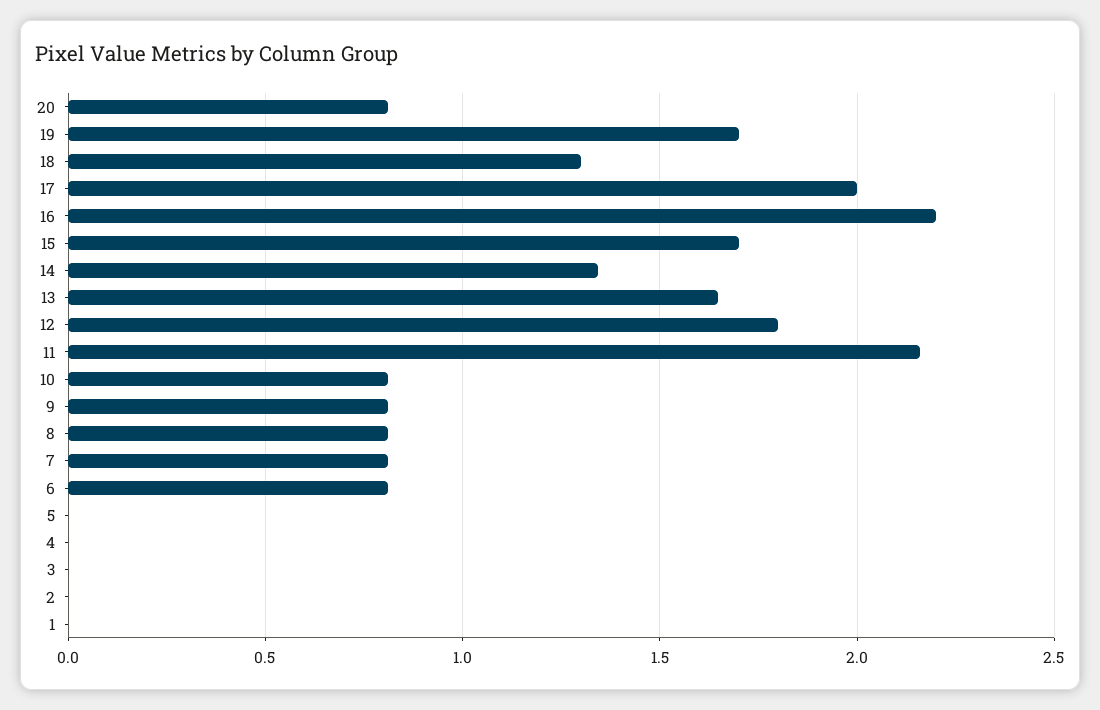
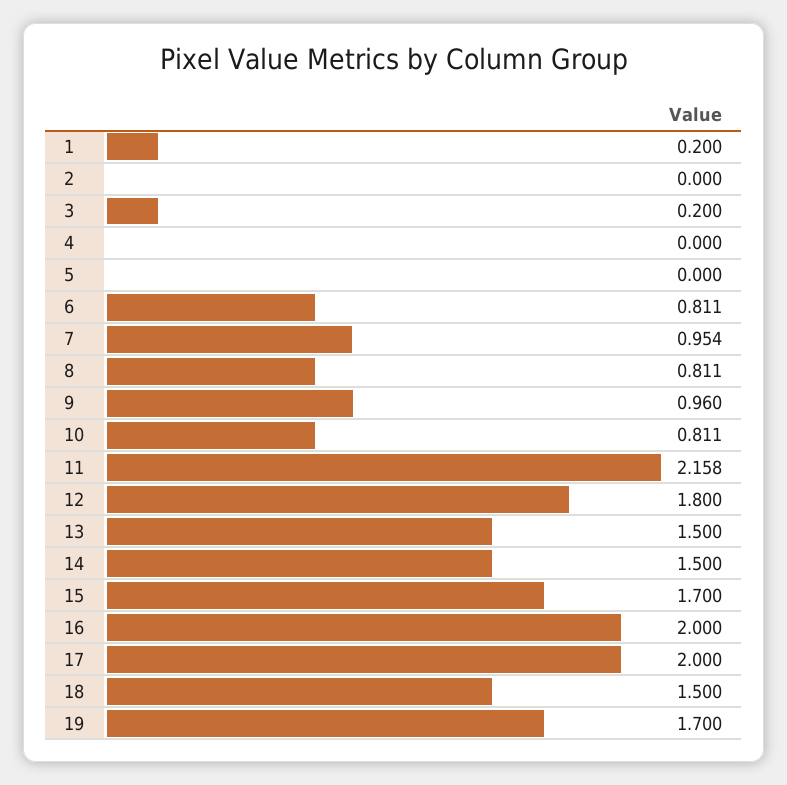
20: 0.8 -> none
18: 1.3 -> 1.5
16: 2.2 -> 2
14: 1.35 -> 1.5
13: 1.65 -> 1.5
9: 0.8 -> 0.96
7: 0.8 -> 0.954
3: 0 -> 0.2
1: 0 -> 0.2

